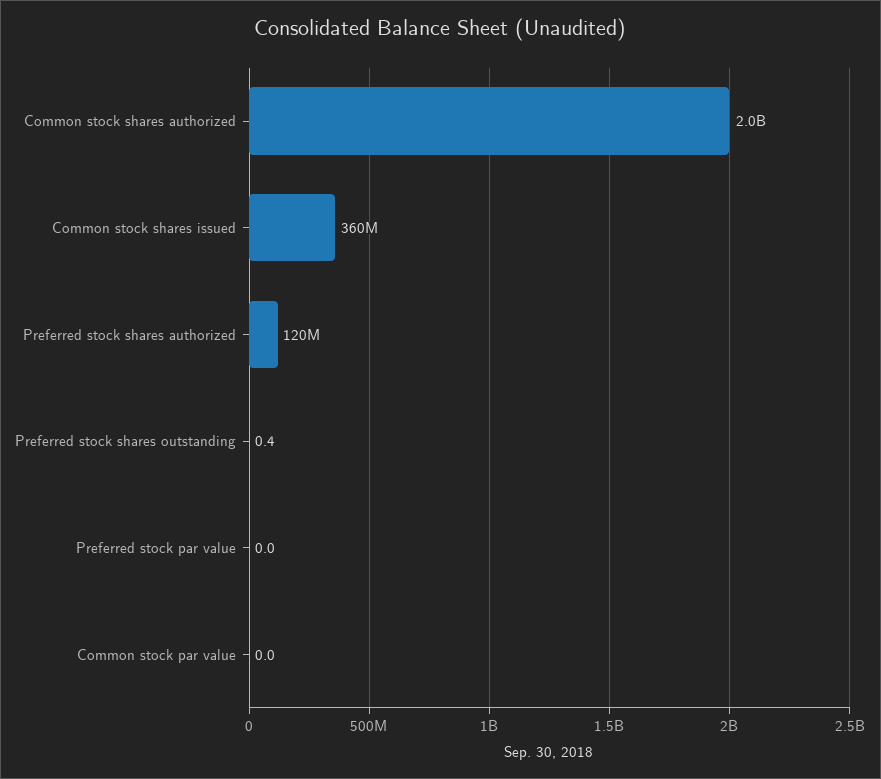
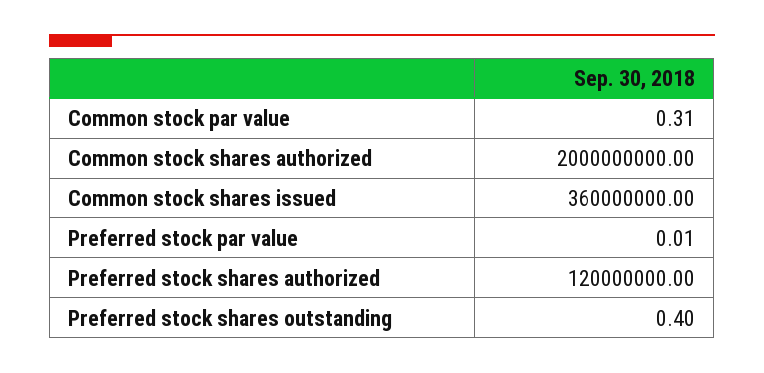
Common stock par value: 0 -> 0.31

